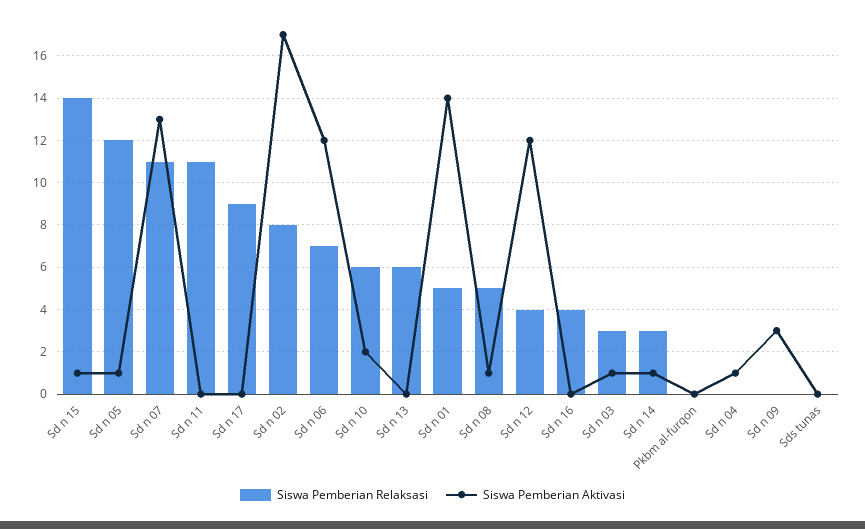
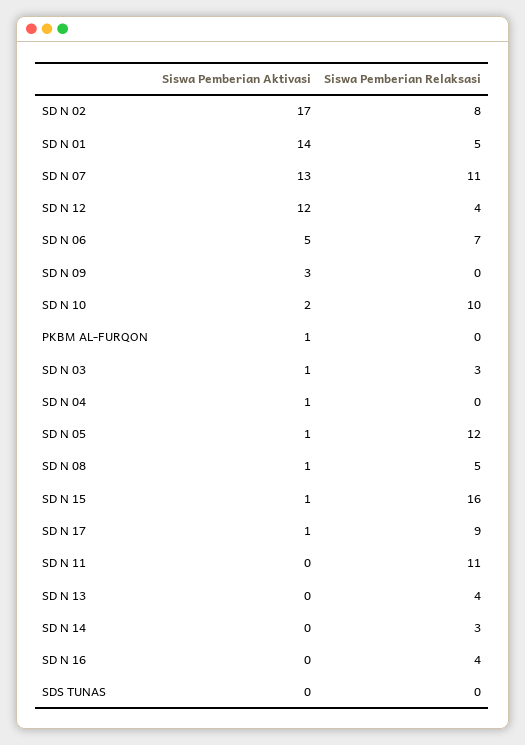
Siswa Pemberian Relaksasi, Sd n 15: 14 -> 16
Siswa Pemberian Aktivasi, Sd n 17: 0 -> 1
Siswa Pemberian Aktivasi, Sd n 06: 12 -> 5
Siswa Pemberian Relaksasi, Sd n 10: 6 -> 10
Siswa Pemberian Relaksasi, Sd n 13: 6 -> 4
Siswa Pemberian Aktivasi, Sd n 14: 1 -> 0
Siswa Pemberian Aktivasi, Pkbm al-furqon: 0 -> 1

